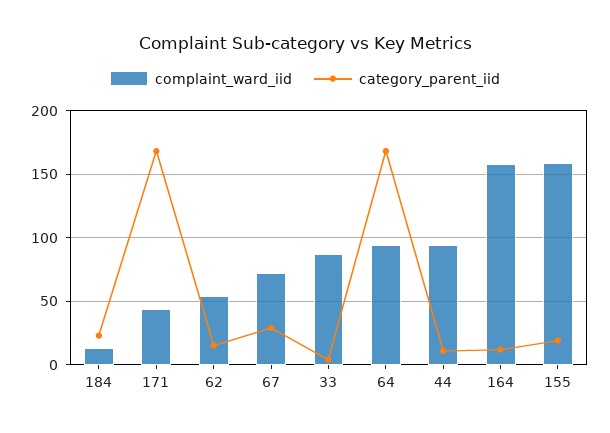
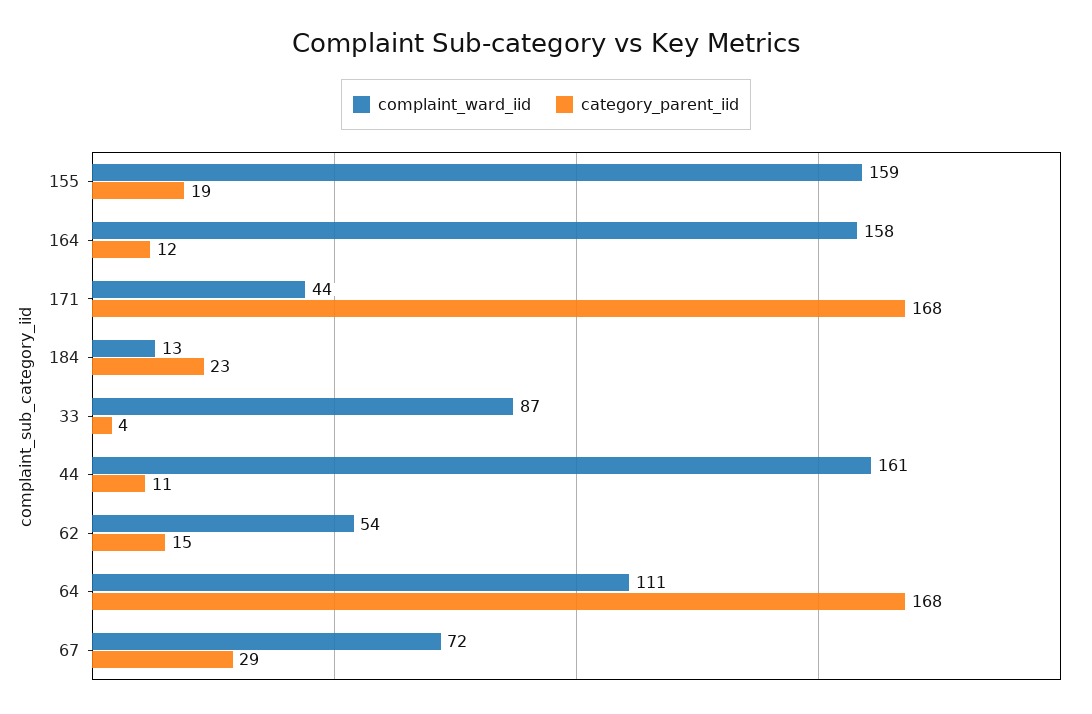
complaint_ward_iid, 64: 95 -> 111
complaint_ward_iid, 44: 95 -> 161

